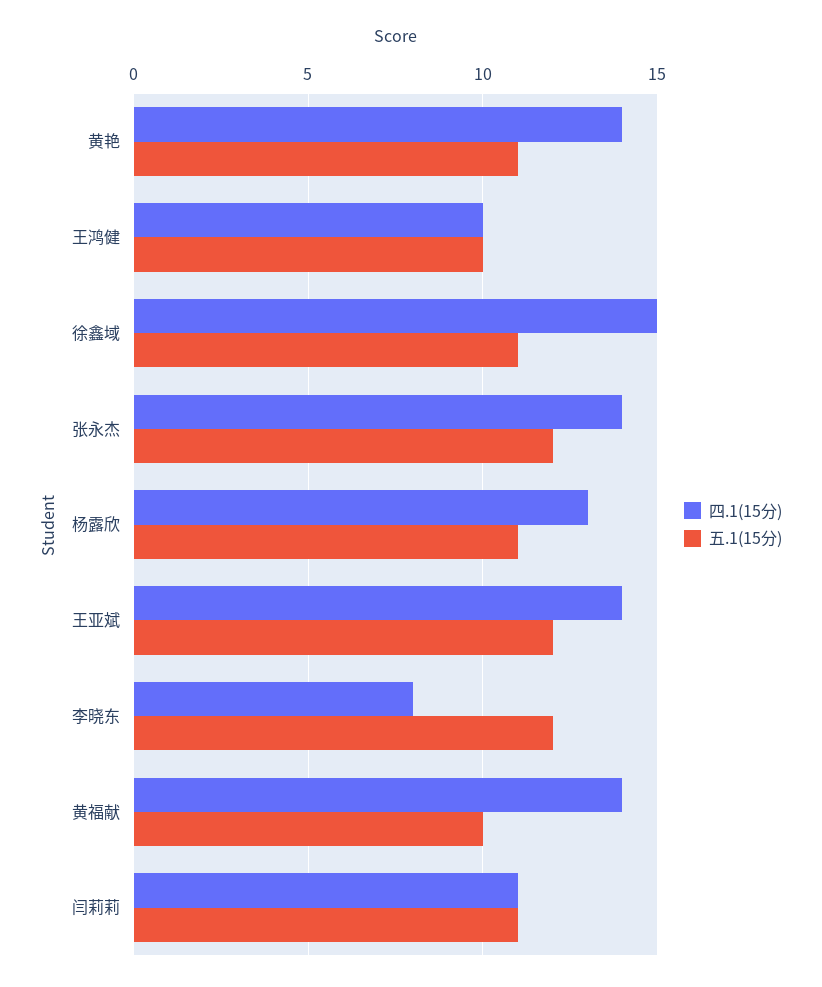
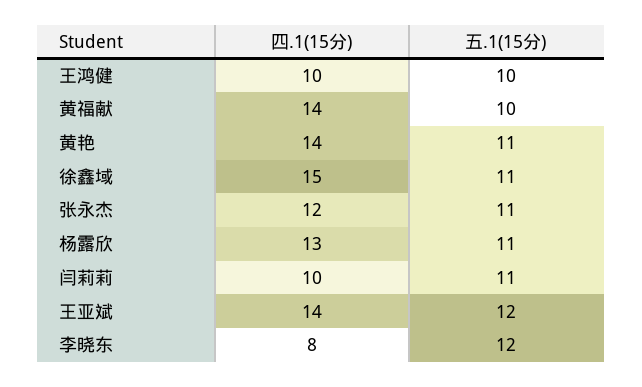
四.1(15分), 张永杰: 14 -> 12
五.1(15分), 张永杰: 12 -> 11
四.1(15分), 闫莉莉: 11 -> 10

